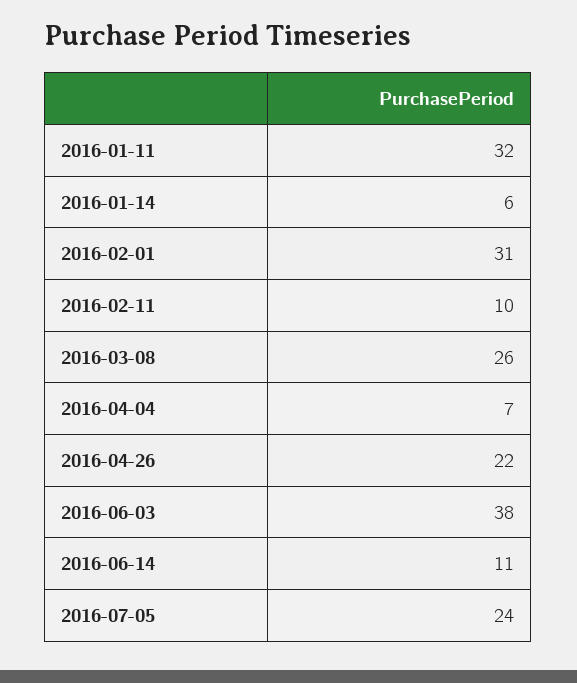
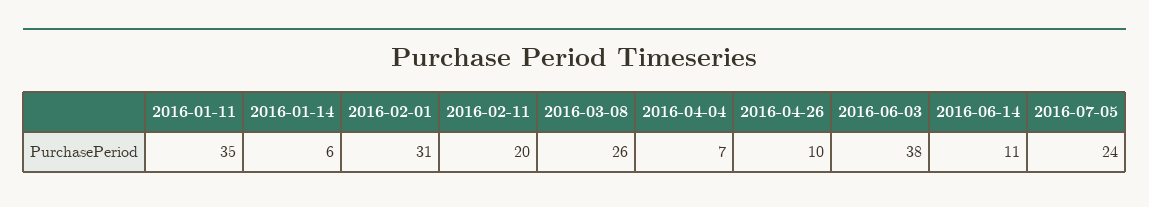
2016-01-11: 32 -> 35
2016-02-11: 10 -> 20
2016-04-26: 22 -> 10

